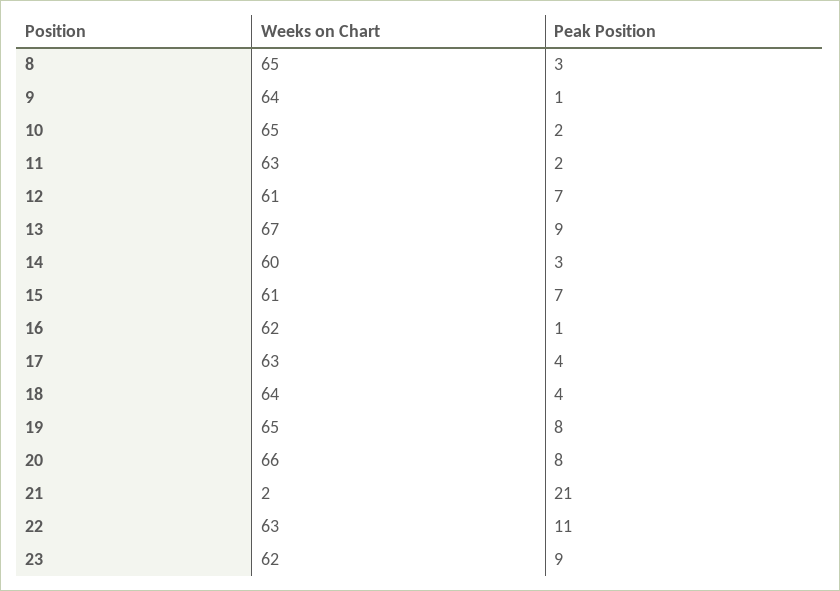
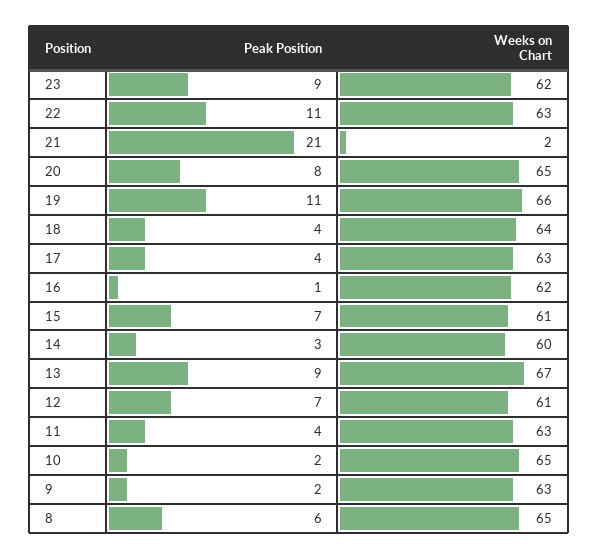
Peak Position, 8: 3 -> 6
Weeks on Chart, 9: 64 -> 63
Peak Position, 9: 1 -> 2
Peak Position, 11: 2 -> 4
Weeks on Chart, 19: 65 -> 66
Peak Position, 19: 8 -> 11
Weeks on Chart, 20: 66 -> 65

